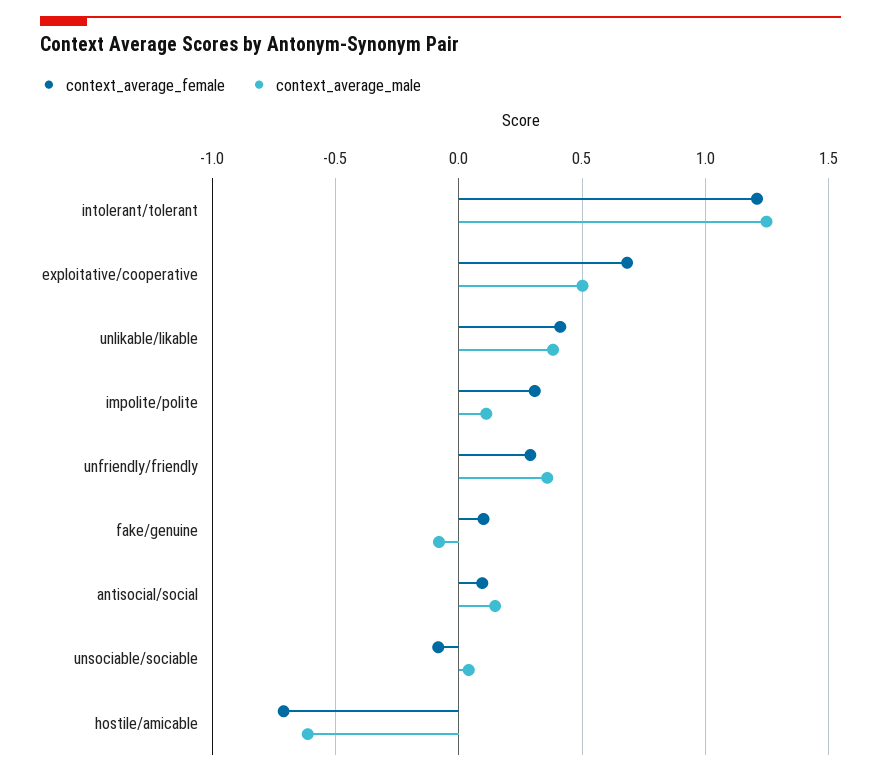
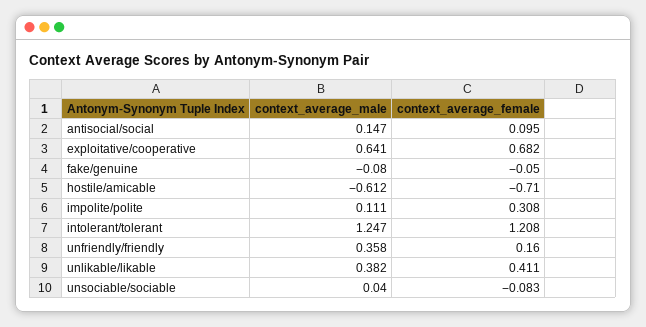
context_average_male, exploitative/cooperative: 0.5 -> 0.641
context_average_female, unfriendly/friendly: 0.3 -> 0.16
context_average_female, fake/genuine: 0.1 -> -0.05

